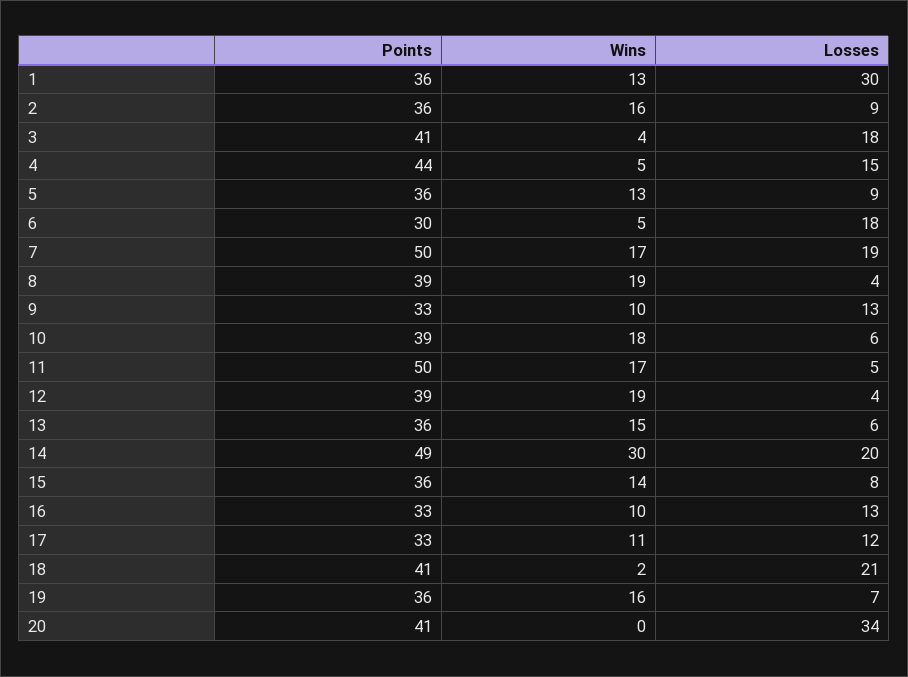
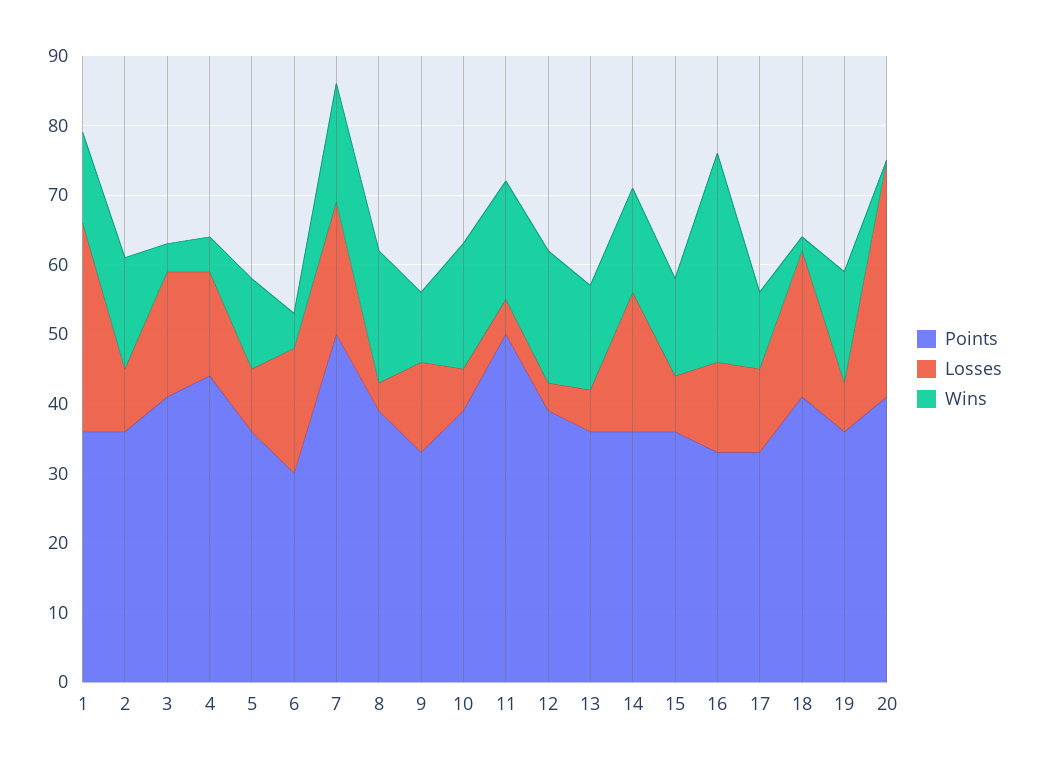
Points, 14: 49 -> 35
Wins, 14: 30 -> 15
Wins, 16: 10 -> 30

